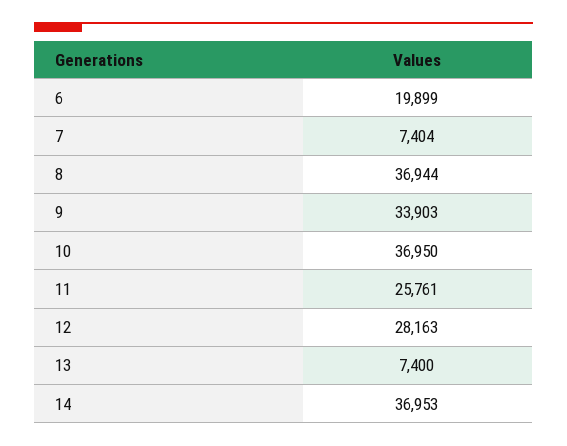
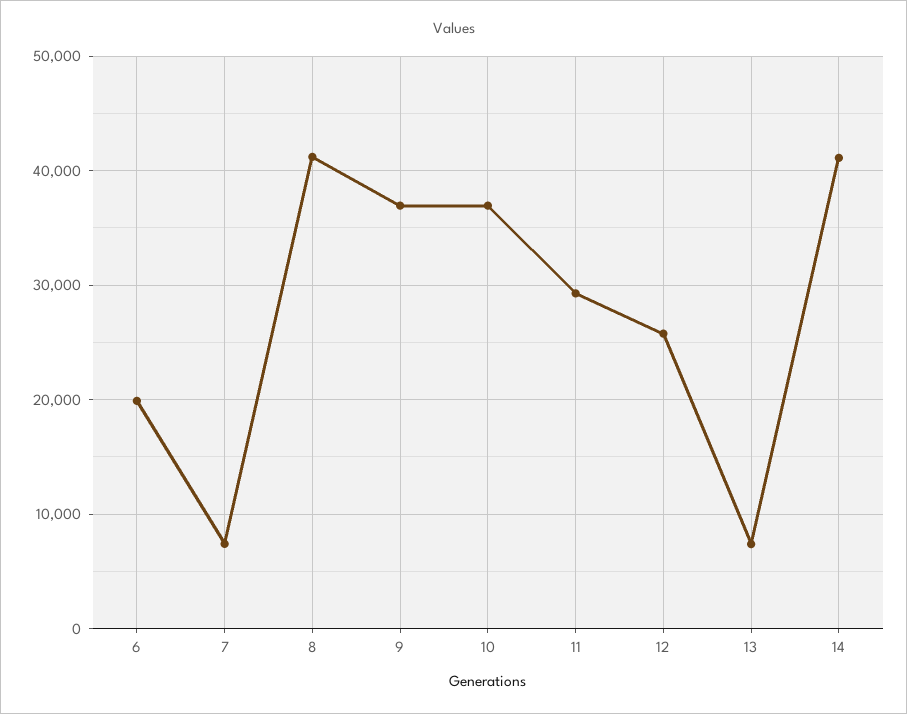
8: 36944 -> 41000
9: 33903 -> 37000
11: 25761 -> 29000
12: 28163 -> 26000
14: 36953 -> 41000

